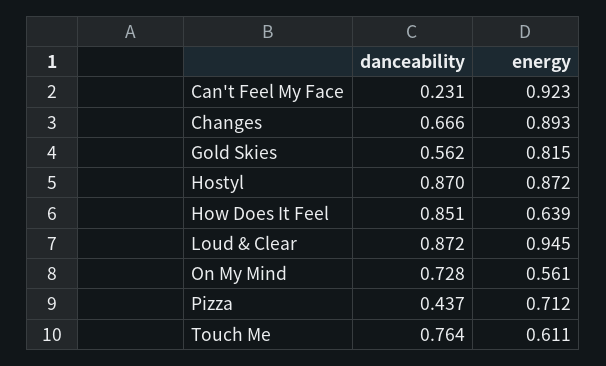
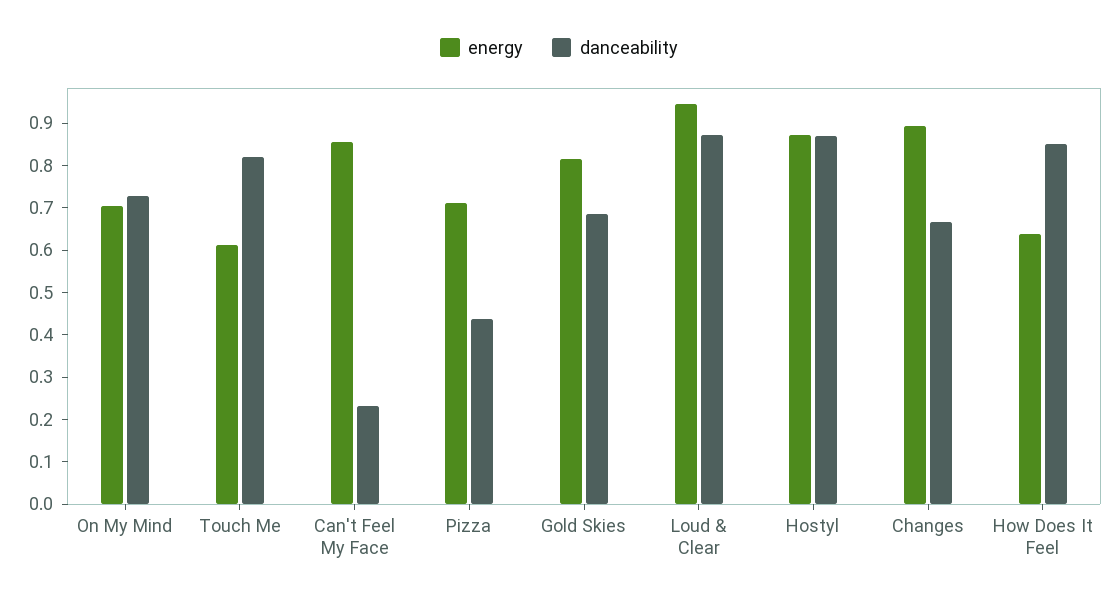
energy, Can't Feel My Face: 0.923 -> 0.86
danceability, Gold Skies: 0.562 -> 0.68
energy, On My Mind: 0.561 -> 0.7
danceability, Touch Me: 0.764 -> 0.82

